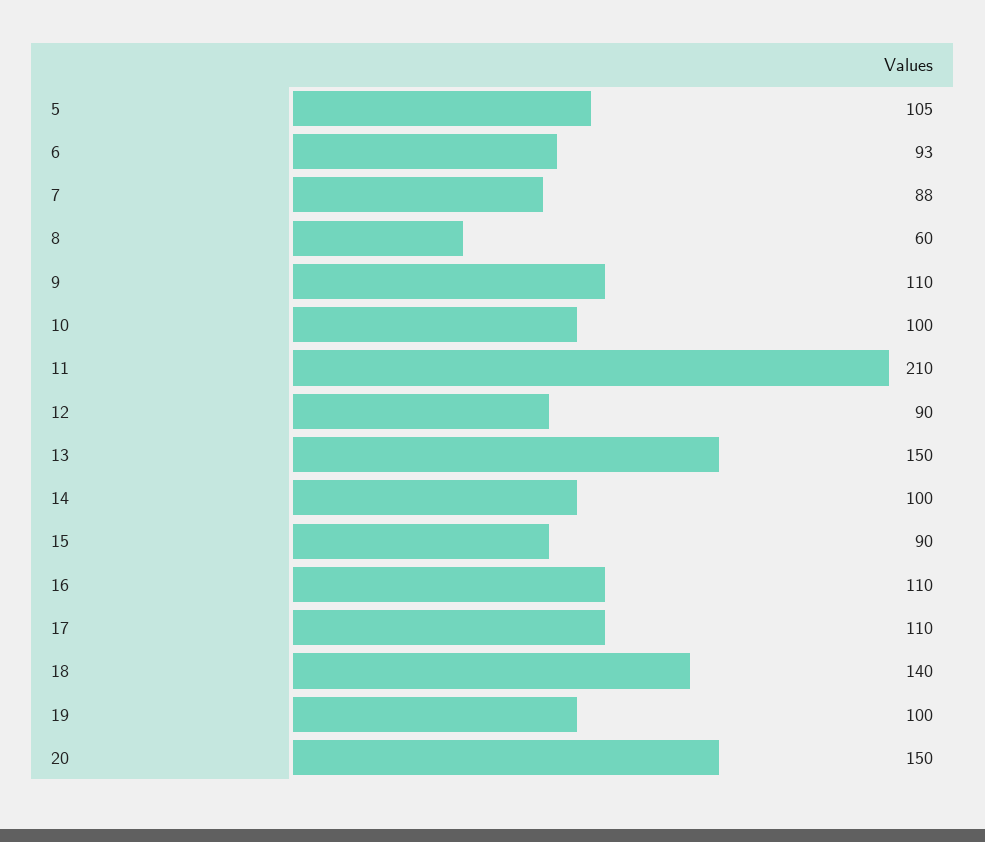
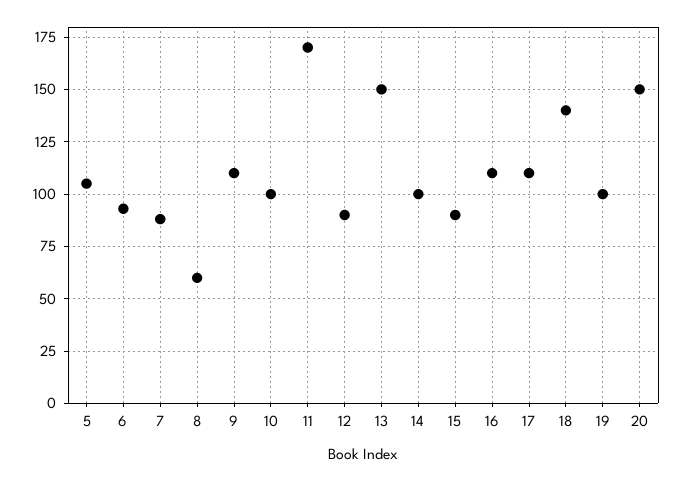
11: 210 -> 170

